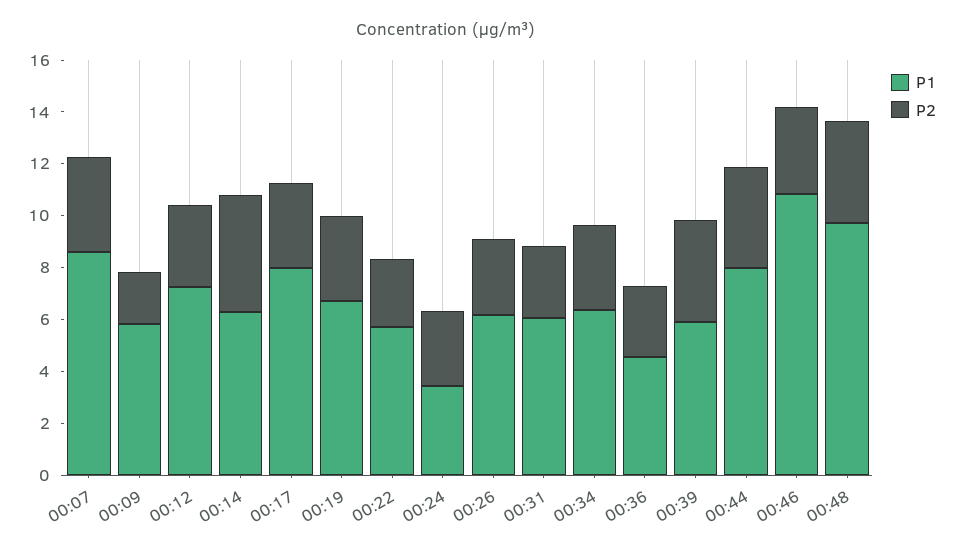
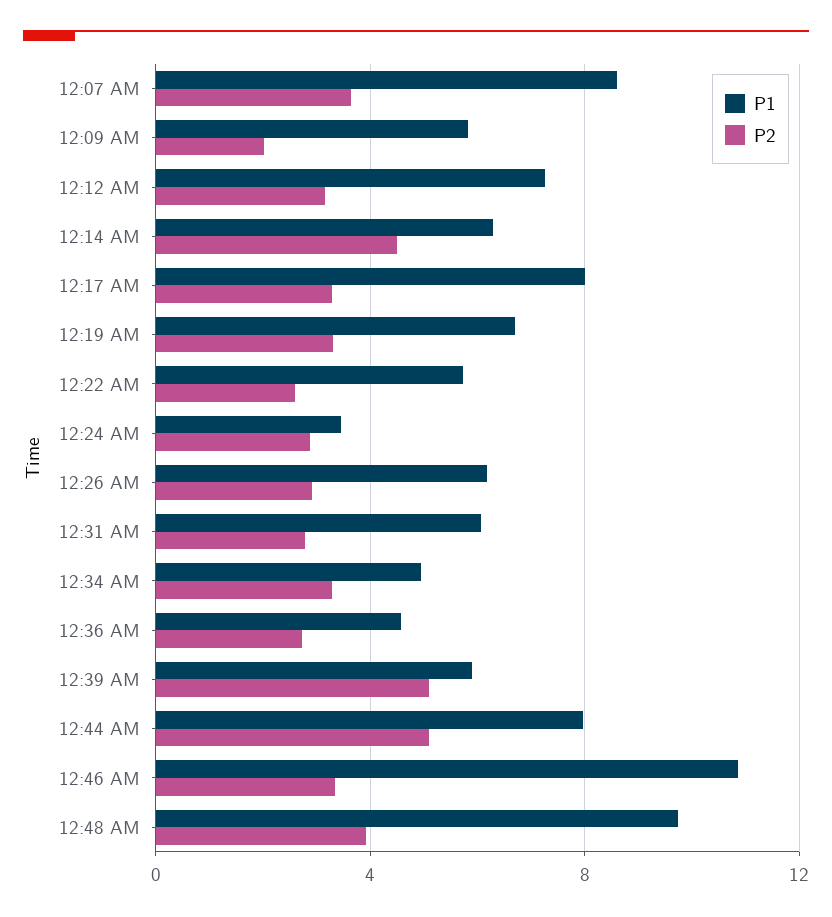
P1, 00:34: 6.5 -> 5
P2, 00:39: 4 -> 5
P2, 00:44: 4 -> 5

